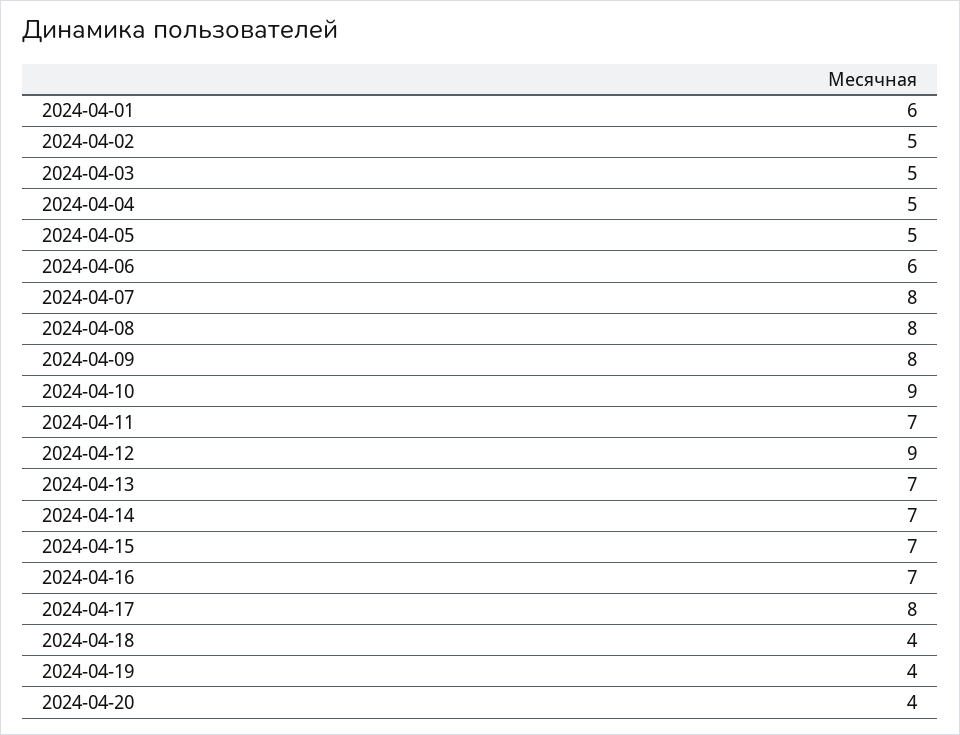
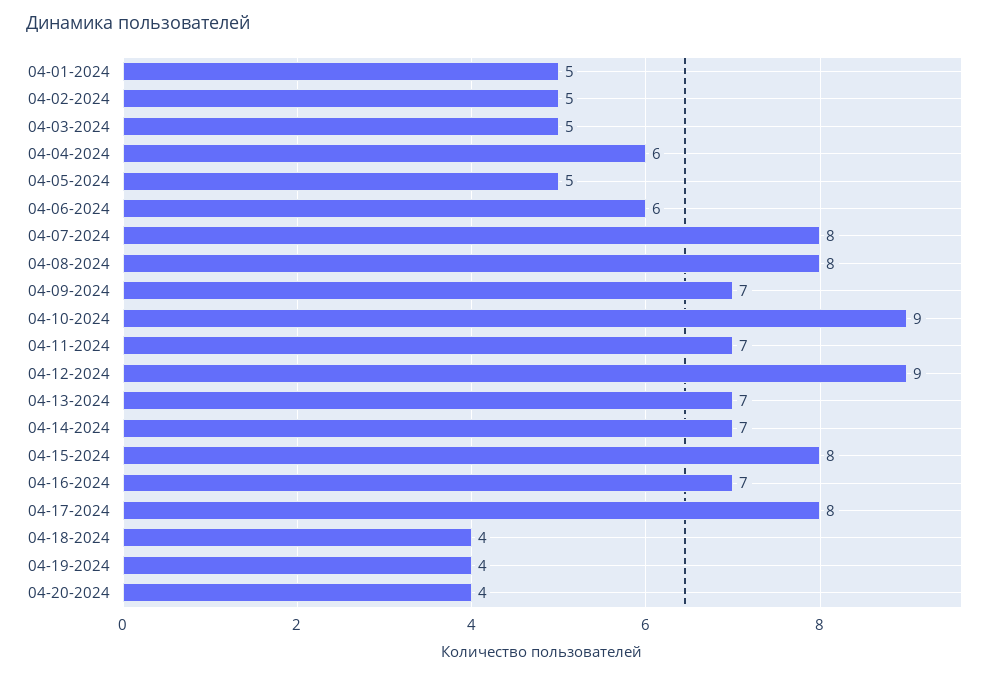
2024-04-01: 6 -> 5
2024-04-04: 5 -> 6
2024-04-09: 8 -> 7
2024-04-15: 7 -> 8

